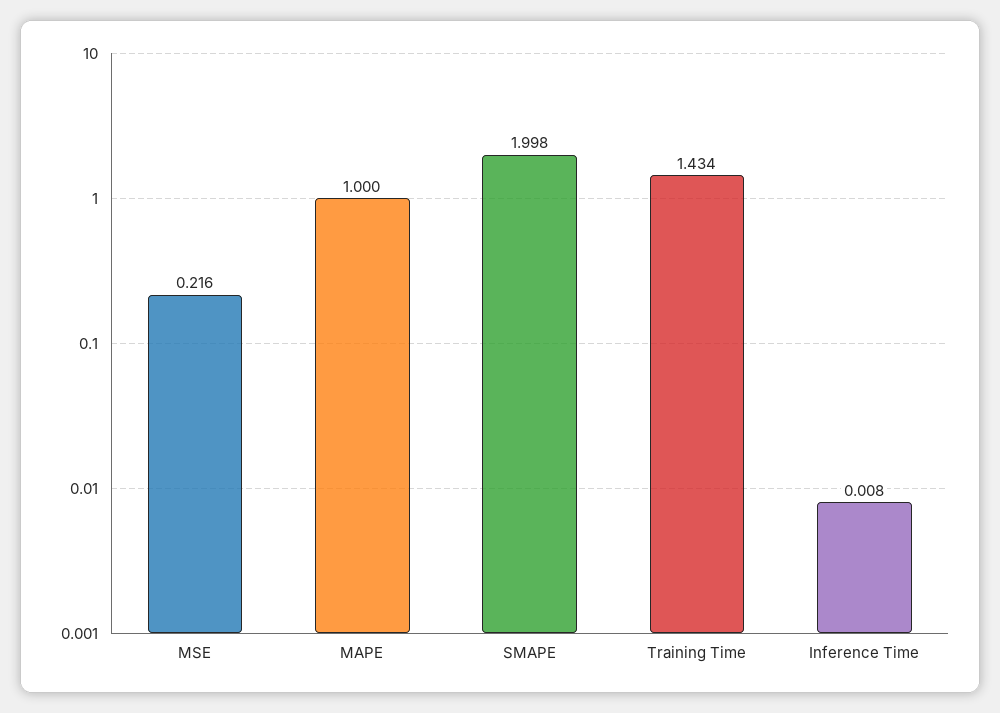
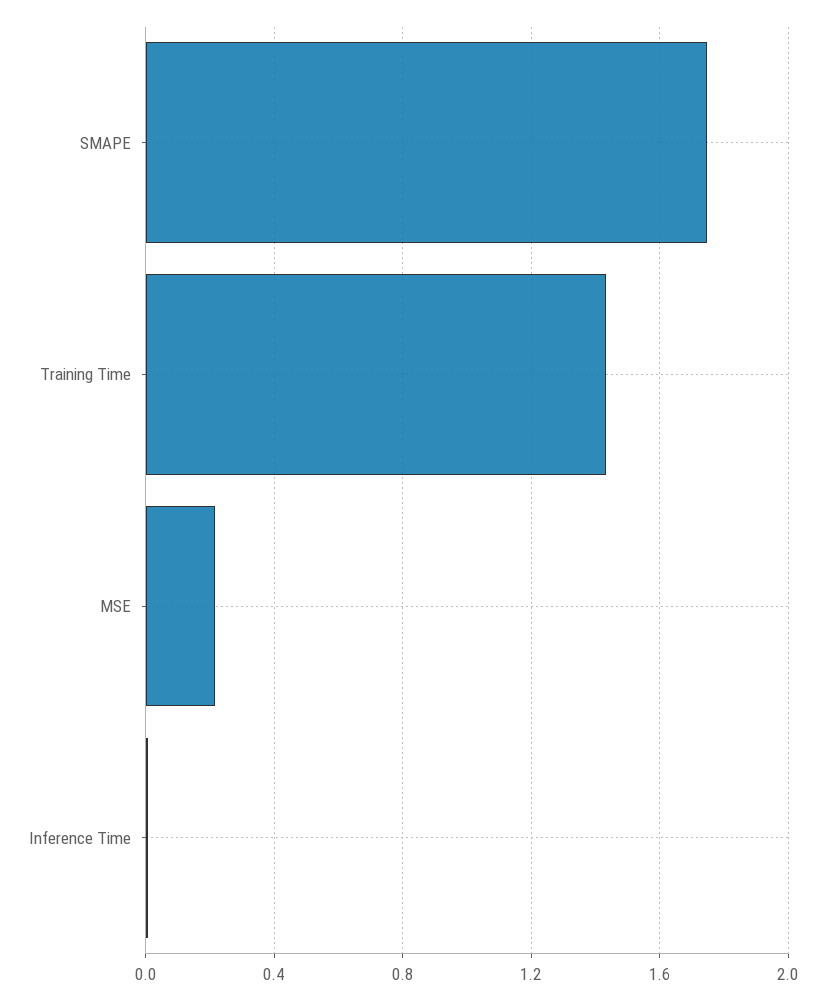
MAPE: 1 -> none
SMAPE: 1.998 -> 1.75

